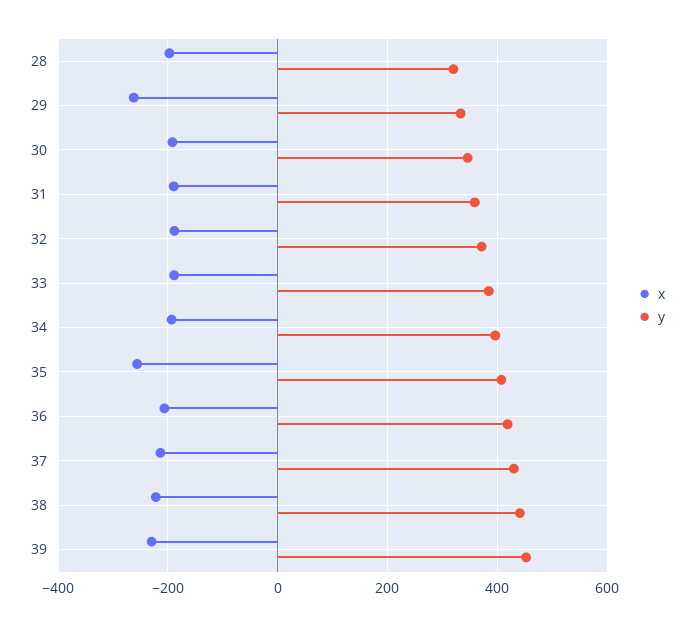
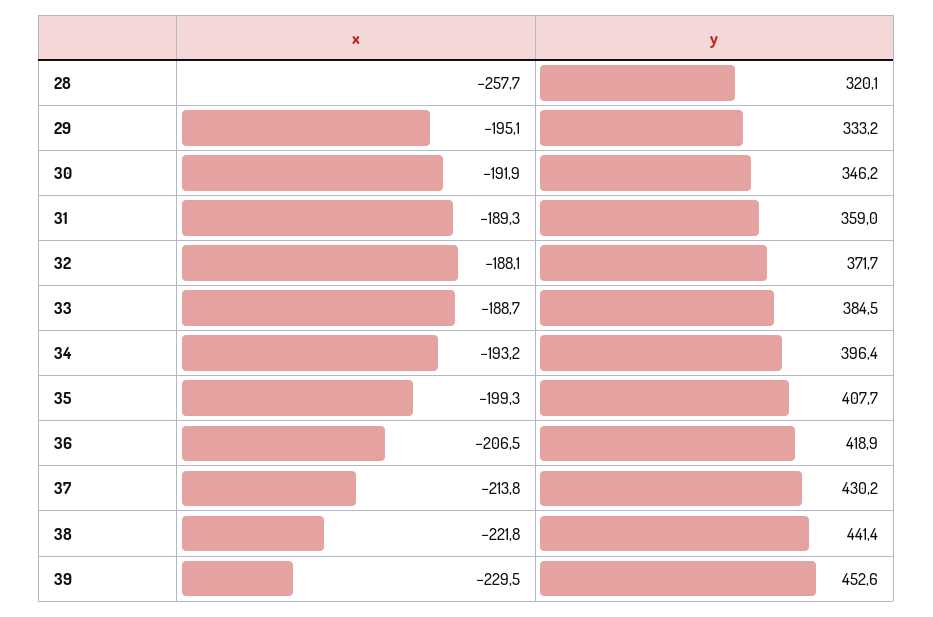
x, 28: -200 -> -257.7
x, 29: -260 -> -195.1
x, 35: -260 -> -199.3

